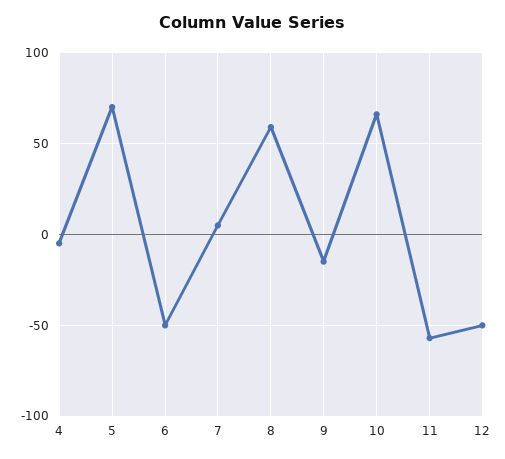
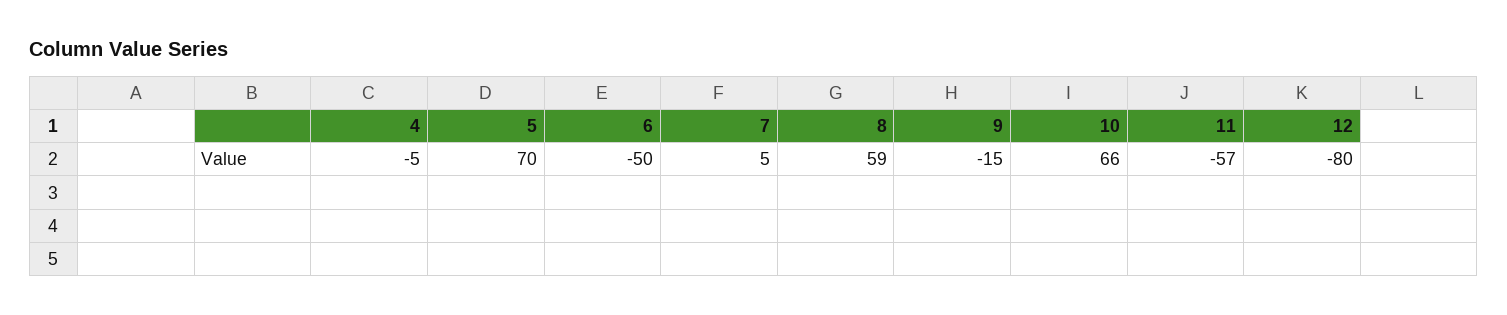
12: -50 -> -80

